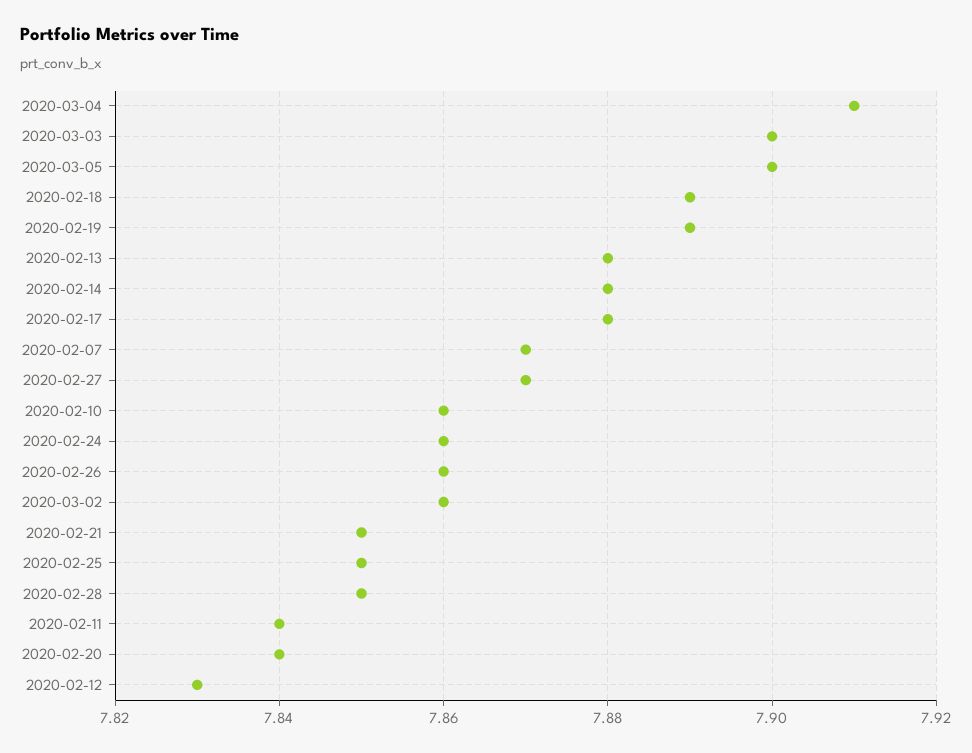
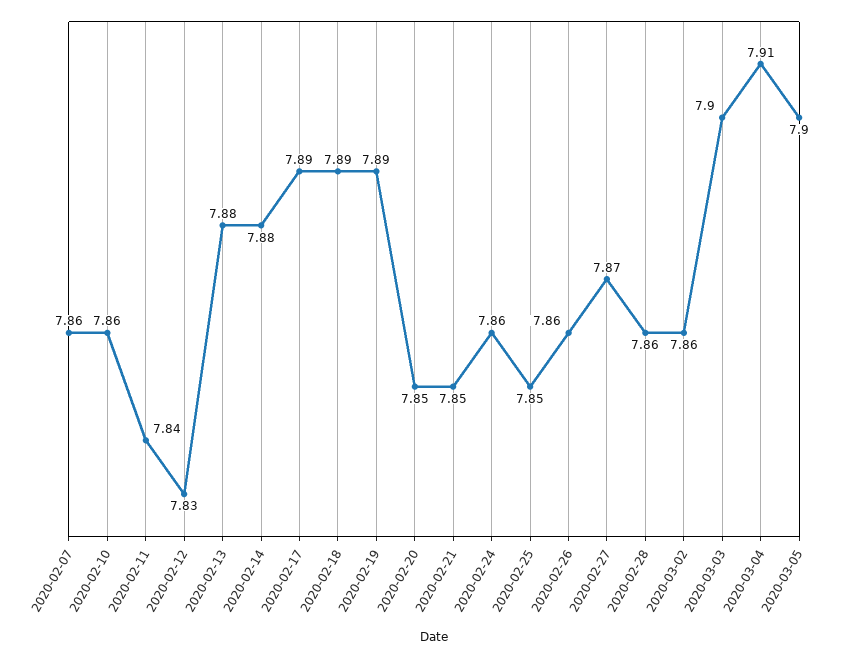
2020-02-17: 7.88 -> 7.89
2020-02-07: 7.87 -> 7.86
2020-02-28: 7.85 -> 7.86
2020-02-20: 7.84 -> 7.85

